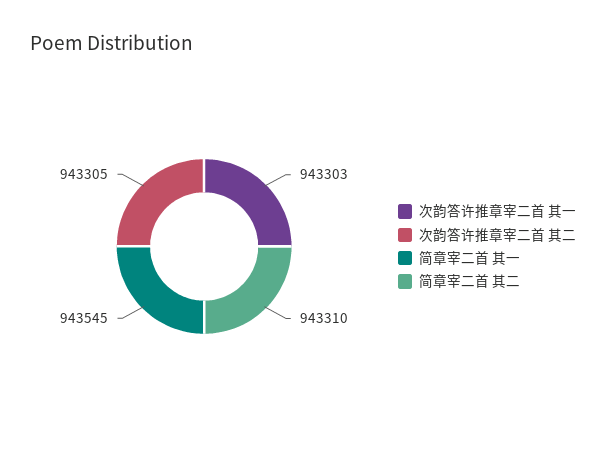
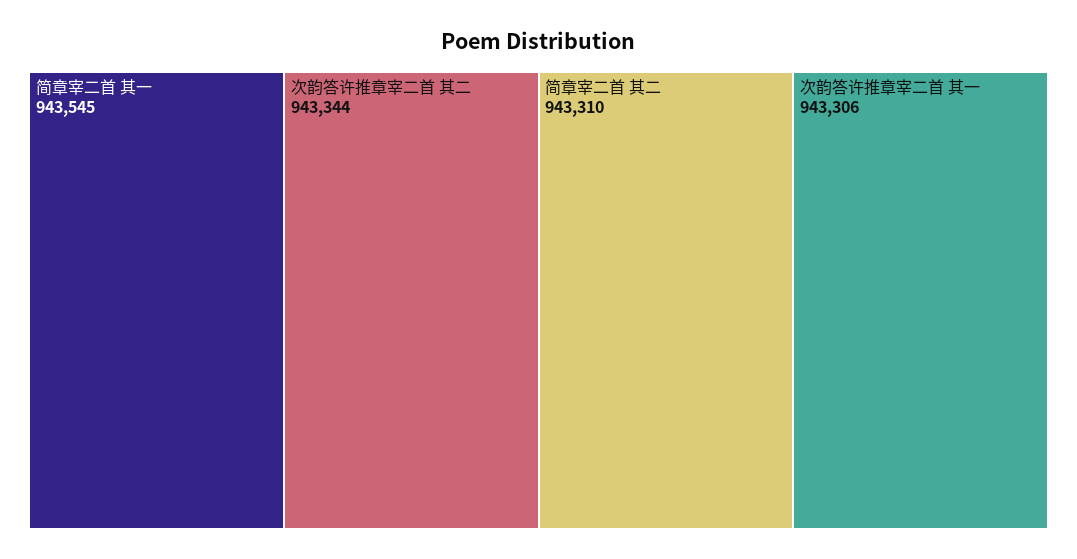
次韵答许推章宰二首 其一: 943303 -> 943306
次韵答许推章宰二首 其二: 943305 -> 943344

